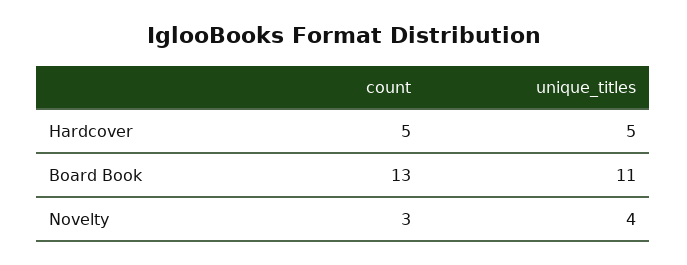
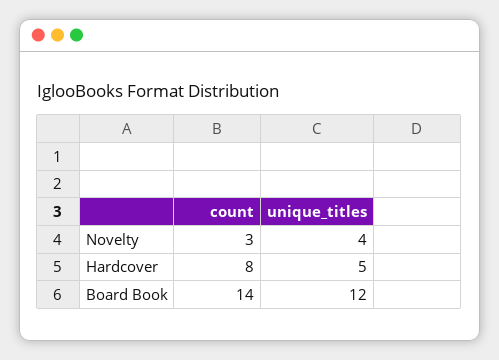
count, Hardcover: 5 -> 8
count, Board Book: 13 -> 14
unique_titles, Board Book: 11 -> 12

